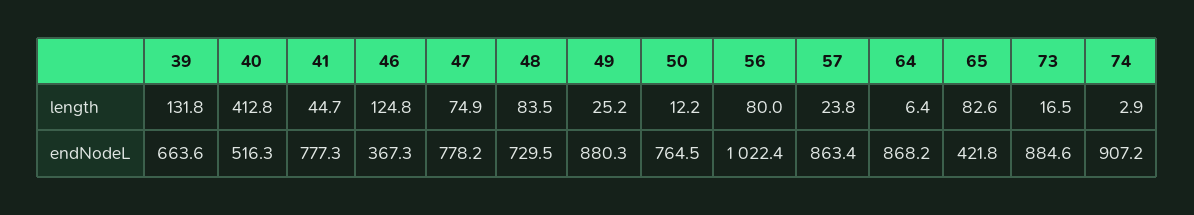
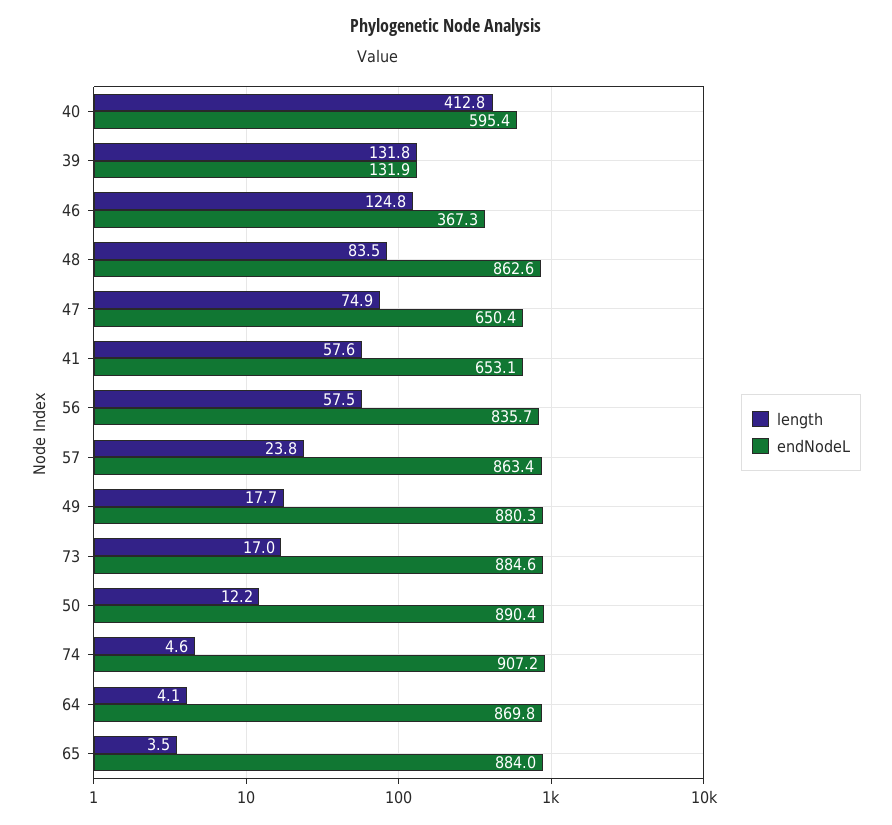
length, 41: 44.7 -> 57.6
length, 49: 25.2 -> 17.7
length, 56: 80 -> 57.5
length, 64: 6.4 -> 4.1
length, 65: 82.6 -> 3.5
length, 73: 16.5 -> 17
length, 74: 2.9 -> 4.6
endNodeL, 39: 663.6 -> 131.9
endNodeL, 40: 516.3 -> 595.4
endNodeL, 41: 777.3 -> 653.1
endNodeL, 47: 778.2 -> 650.4
endNodeL, 48: 729.5 -> 862.6
endNodeL, 50: 764.5 -> 890.4
endNodeL, 56: 1022.4 -> 835.7
endNodeL, 64: 868.2 -> 869.8
endNodeL, 65: 421.8 -> 884

